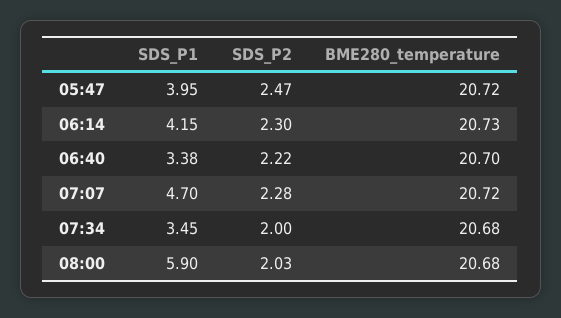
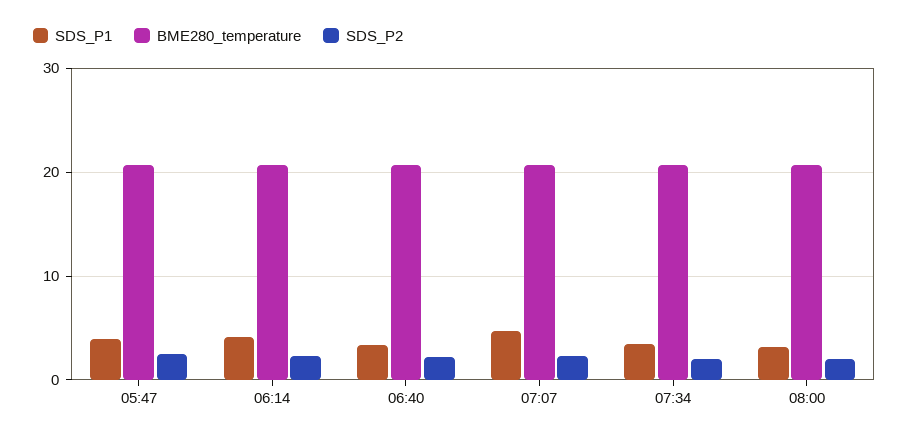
SDS_P1, 08:00: 5.9 -> 3

